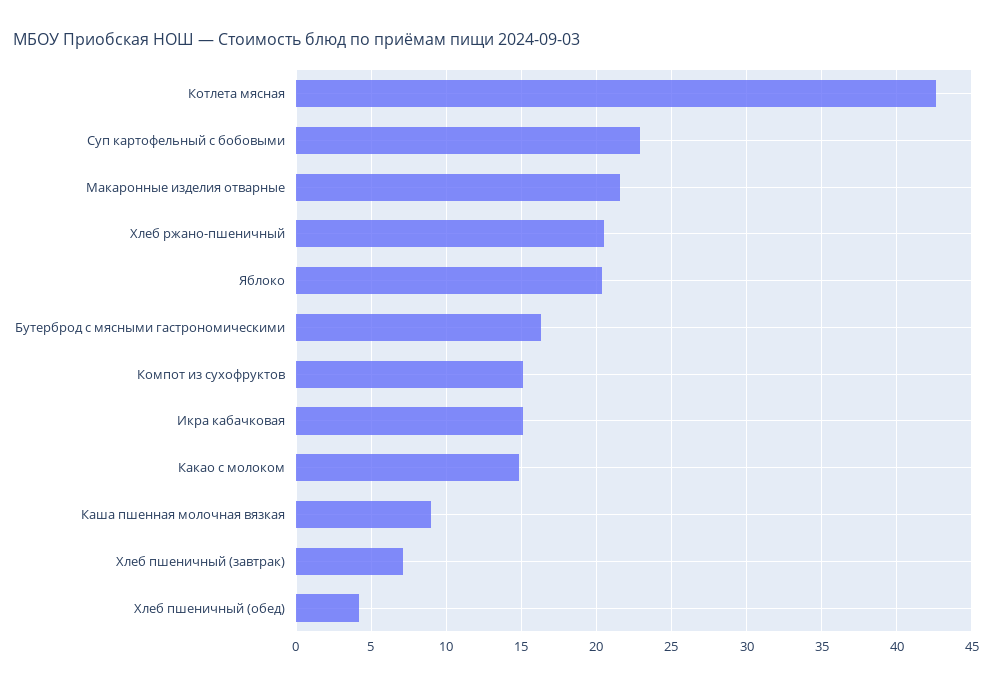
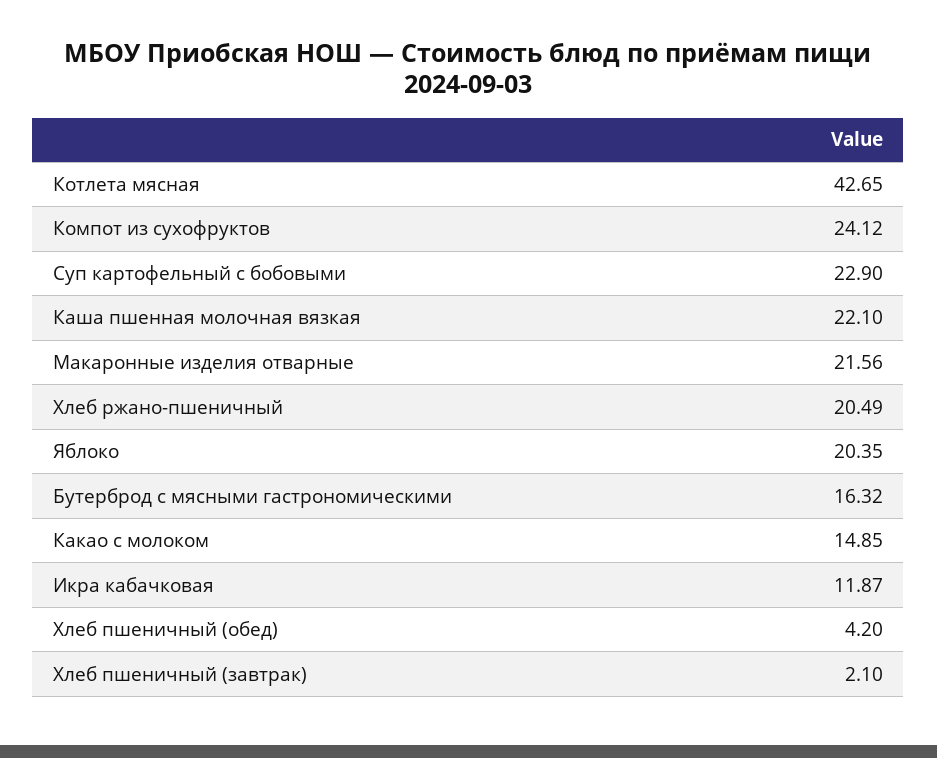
Компот из сухофруктов: 15 -> 24.12
Икра кабачковая: 15 -> 11.87
Каша пшенная молочная вязкая: 9 -> 22.1
Хлеб пшеничный (завтрак): 7 -> 2.1

